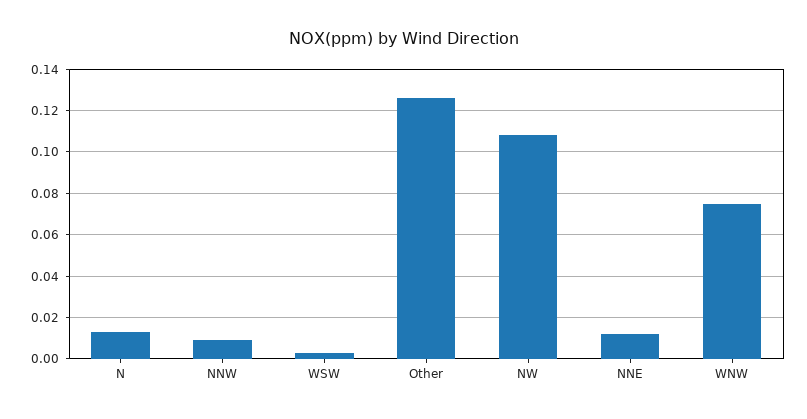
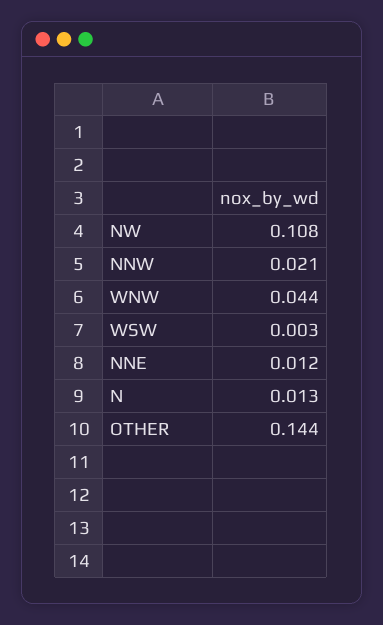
NNW: 0.01 -> 0.021
Other: 0.125 -> 0.144
WNW: 0.075 -> 0.044

